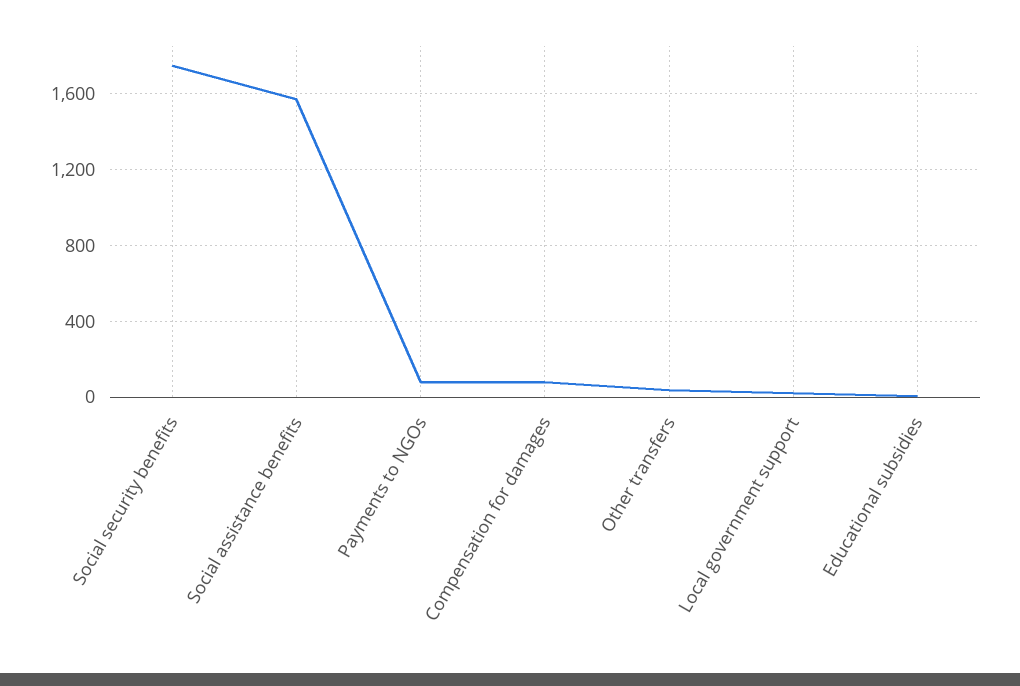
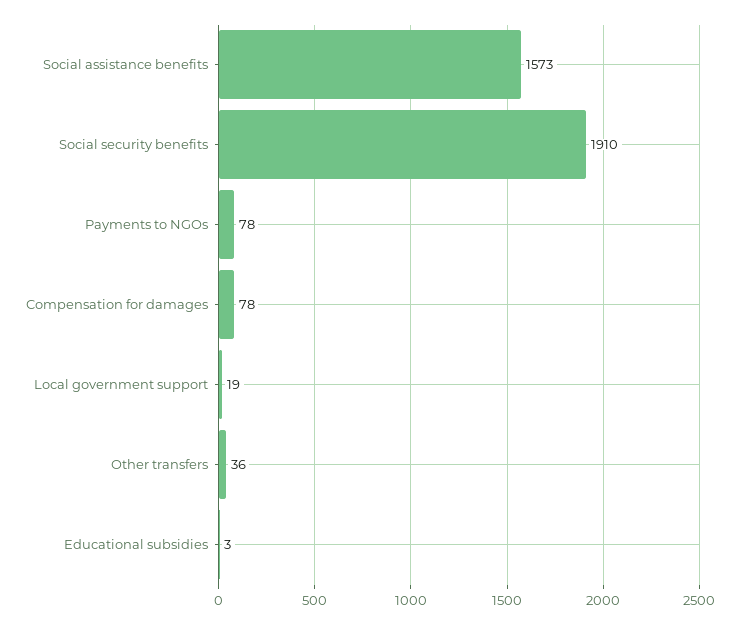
Social security benefits: 1750 -> 1910

